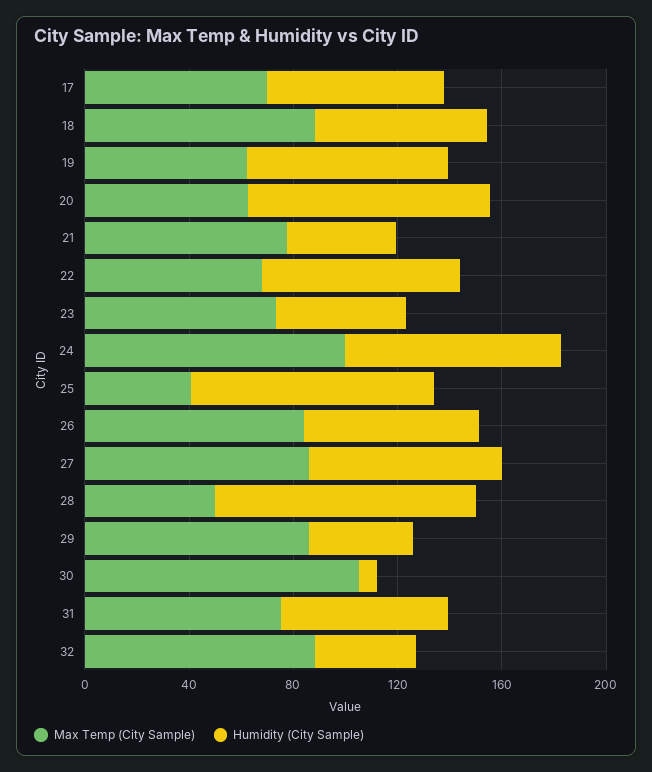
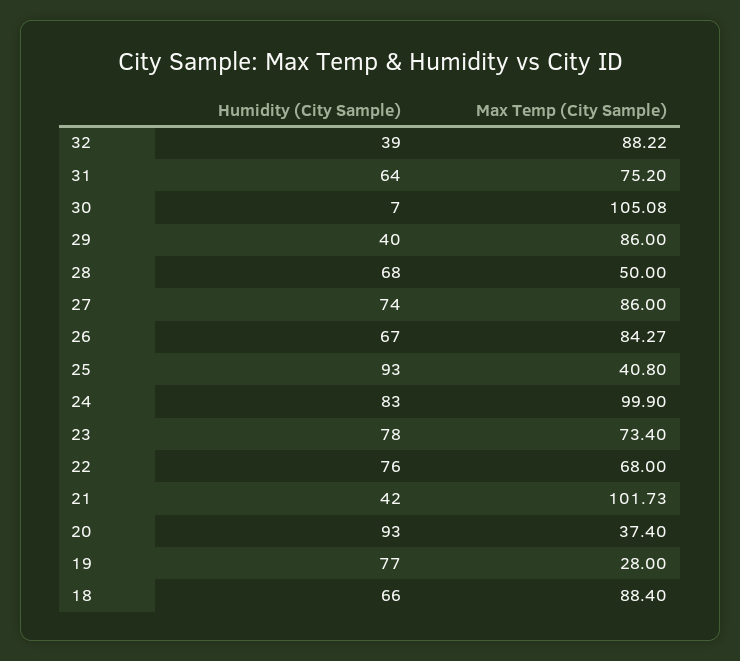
Max Temp (City Sample), 17: 70 -> none
Humidity (City Sample), 17: 70 -> none
Max Temp (City Sample), 19: 60 -> 28
Max Temp (City Sample), 20: 60 -> 37.4
Max Temp (City Sample), 21: 80 -> 101.73
Humidity (City Sample), 23: 50 -> 78
Humidity (City Sample), 28: 100 -> 68

